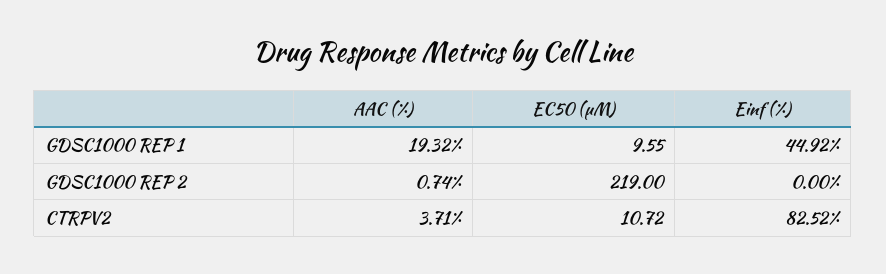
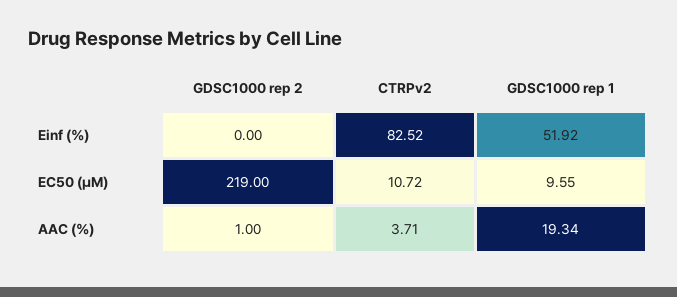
AAC (%), GDSC1000 REP 1: 19.32 -> 19.34
Einf (%), GDSC1000 REP 1: 44.92 -> 51.92
AAC (%), GDSC1000 REP 2: 0.74 -> 1

